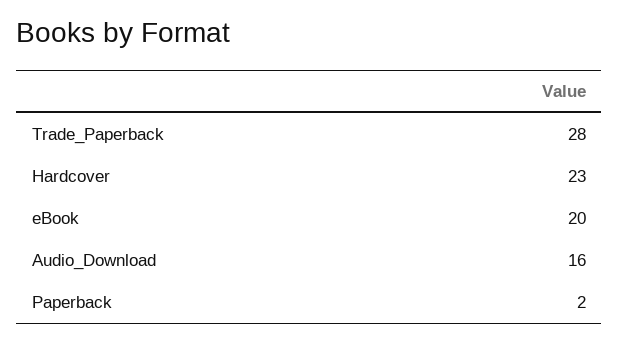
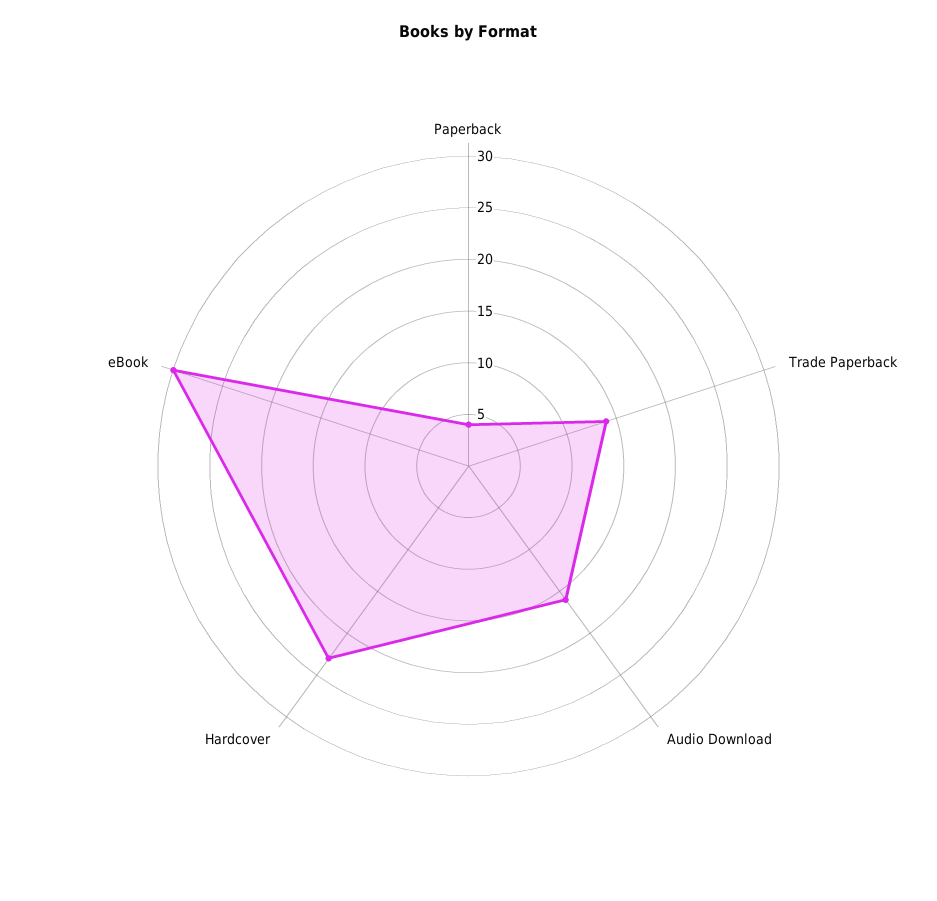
Trade_Paperback: 28 -> 14
eBook: 20 -> 30
Paperback: 2 -> 4

